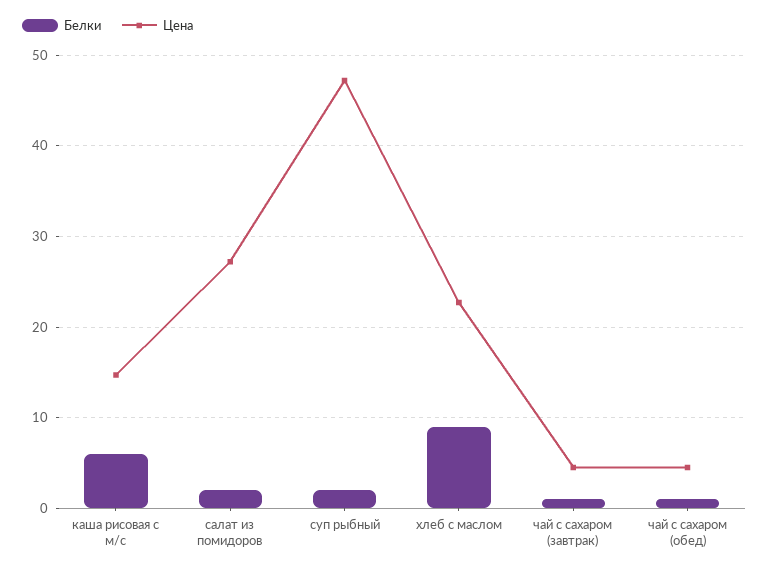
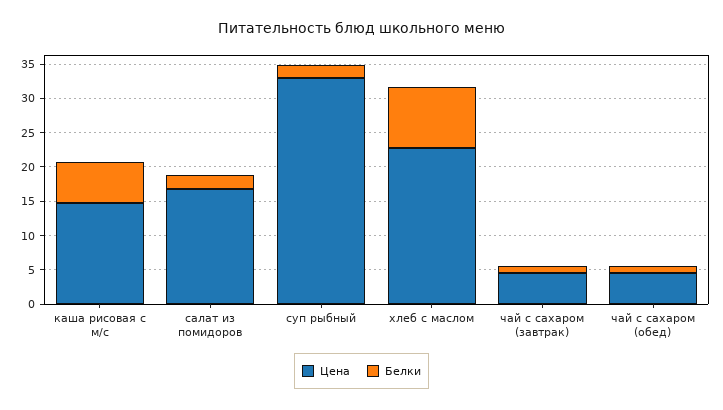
Цена, салат из помидоров: 27 -> 17.5
Цена, суп рыбный: 47 -> 32.5

